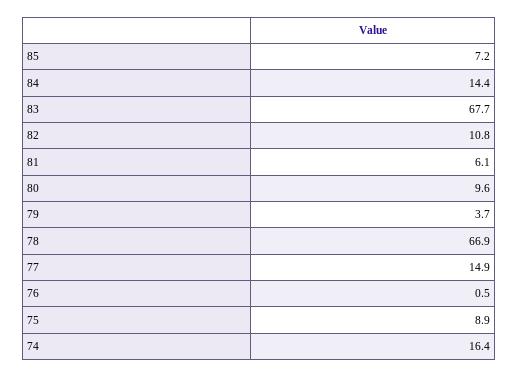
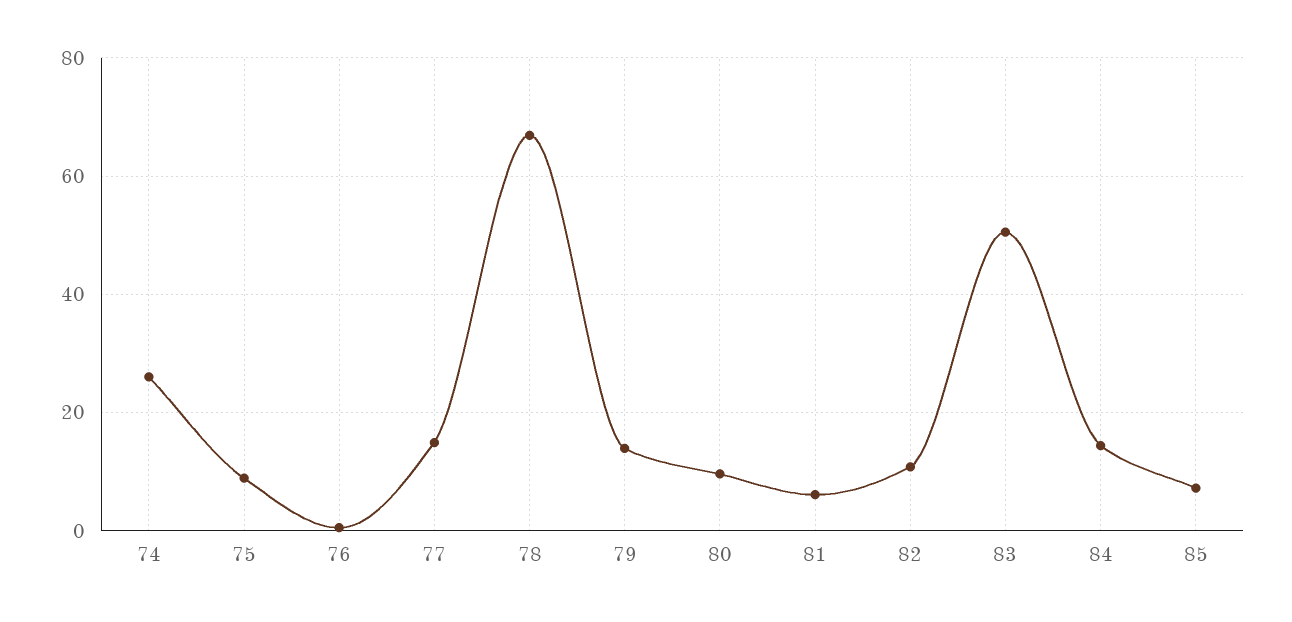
83: 67.7 -> 50
79: 3.7 -> 14
74: 16.4 -> 26

